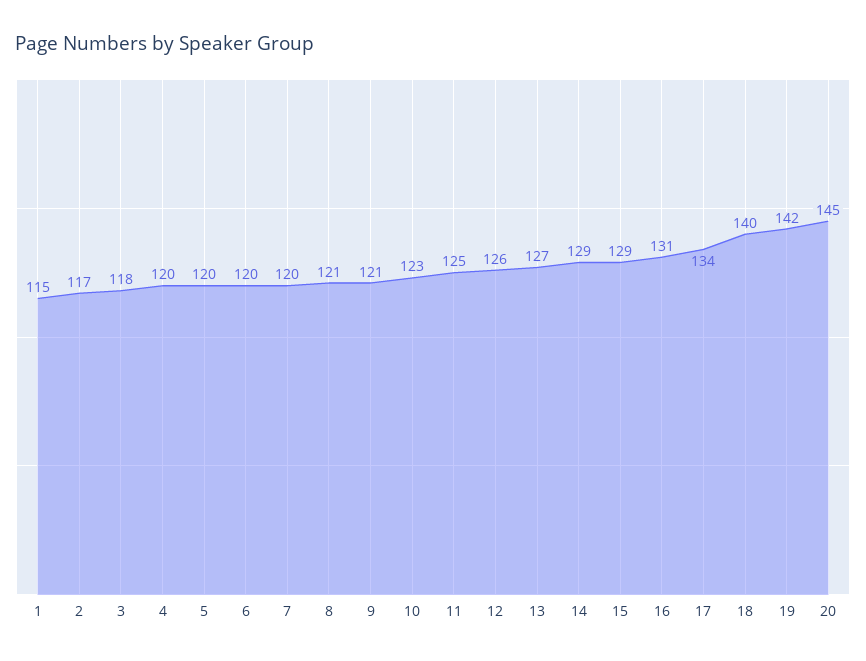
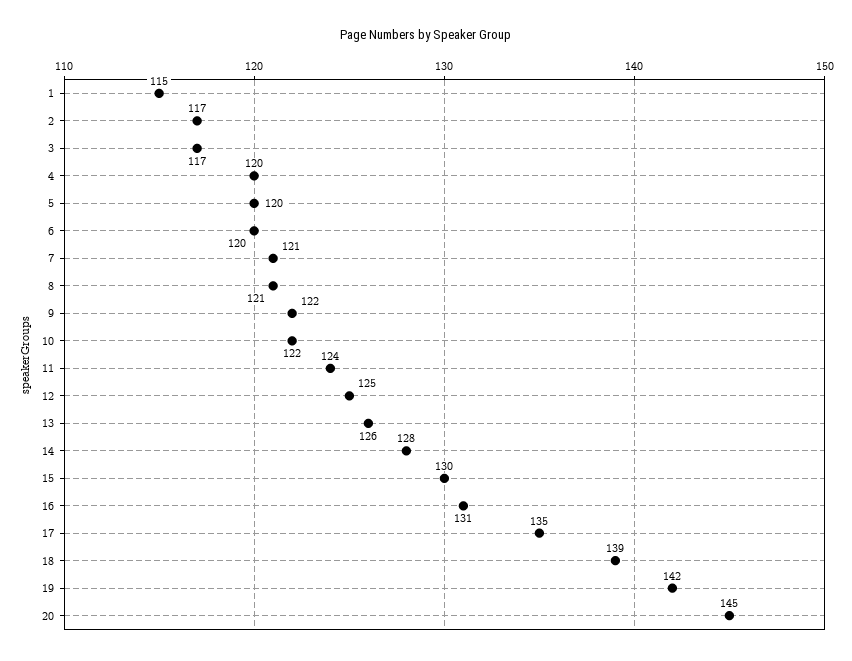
3: 118 -> 117
7: 120 -> 121
9: 121 -> 122
10: 123 -> 122
11: 125 -> 124
12: 126 -> 125
13: 127 -> 126
14: 129 -> 128
15: 129 -> 130
17: 134 -> 135
18: 140 -> 139

